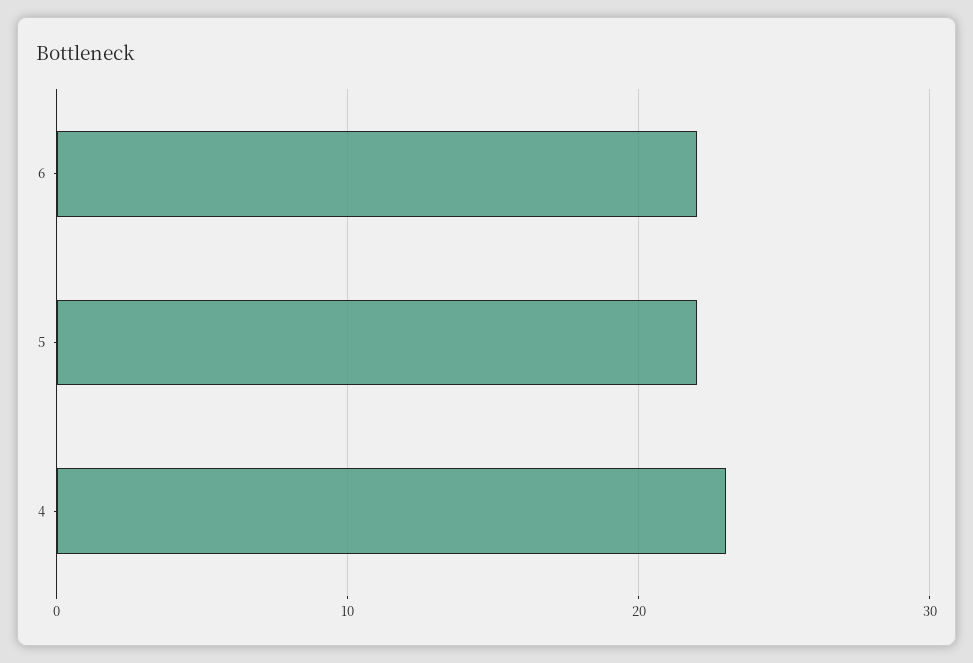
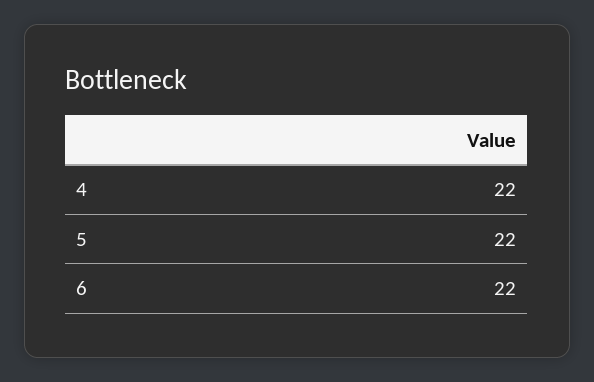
4: 23 -> 22

